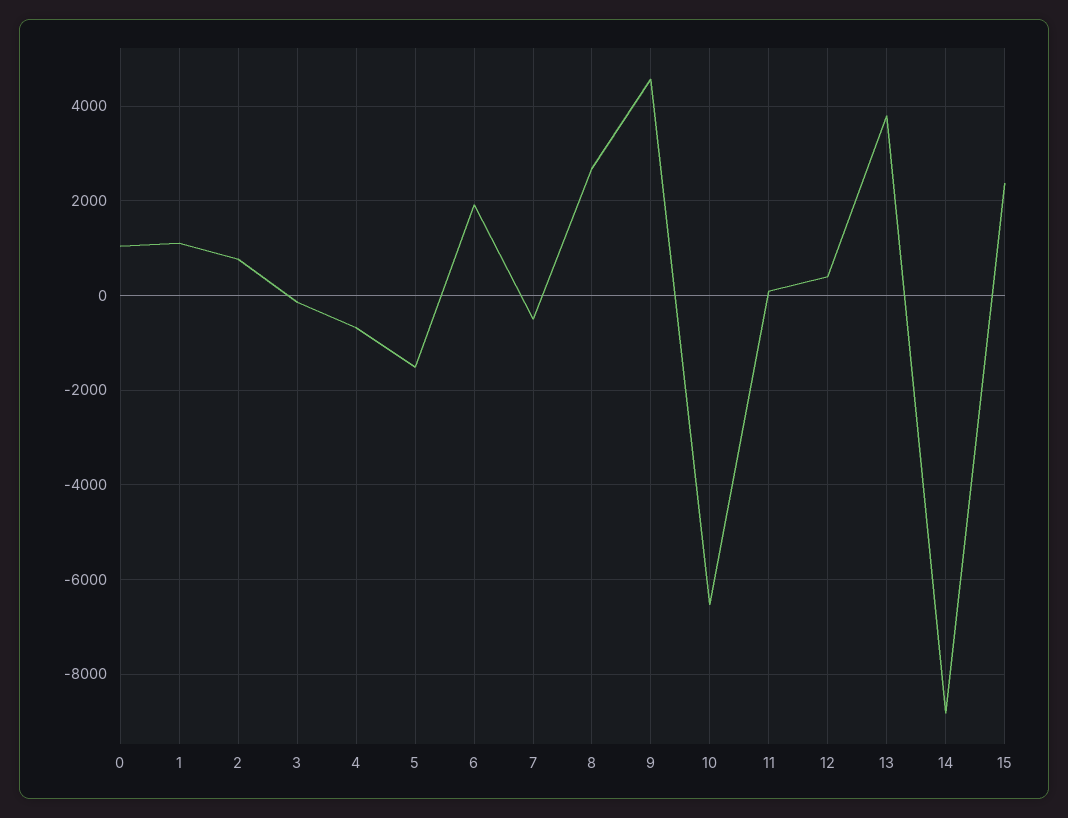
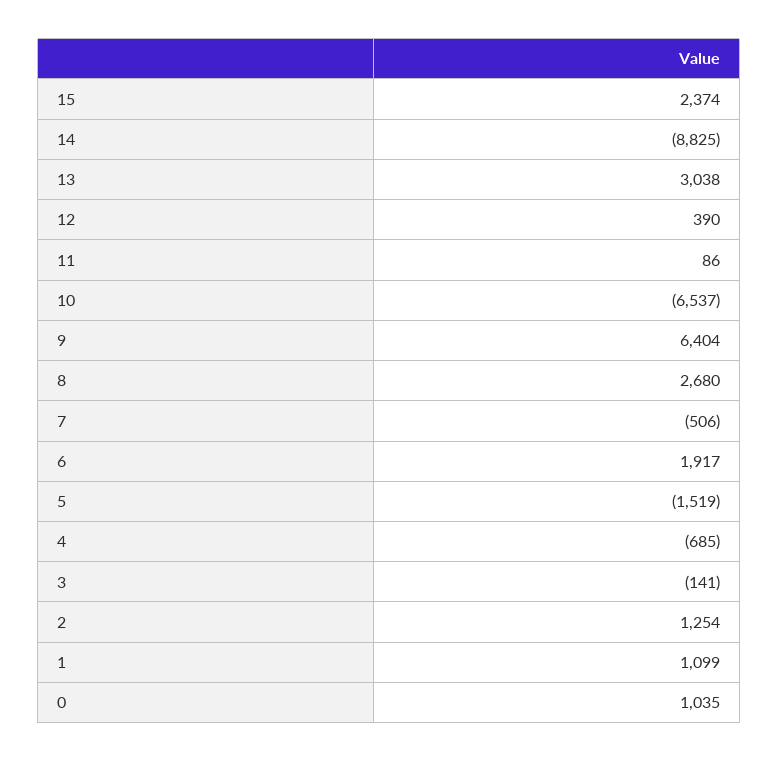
2: 800 -> 1254
9: 4600 -> 6404
13: 3800 -> 3038

